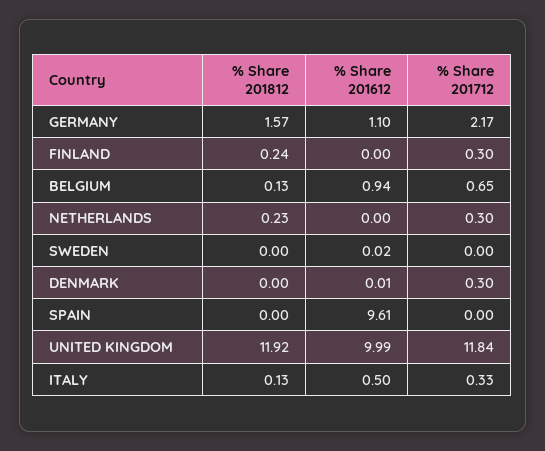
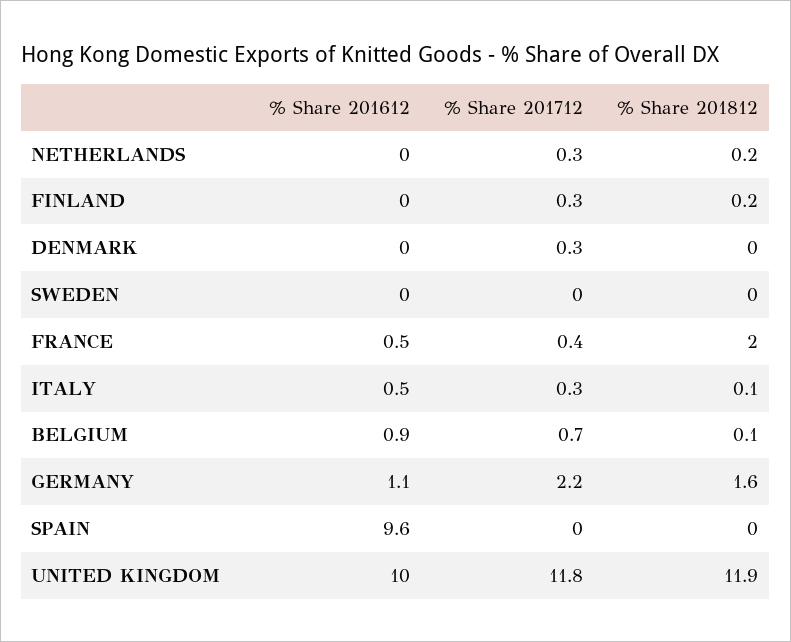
% Share 201612, FRANCE: none -> 0.5
% Share 201712, FRANCE: none -> 0.4
% Share 201812, FRANCE: none -> 2

